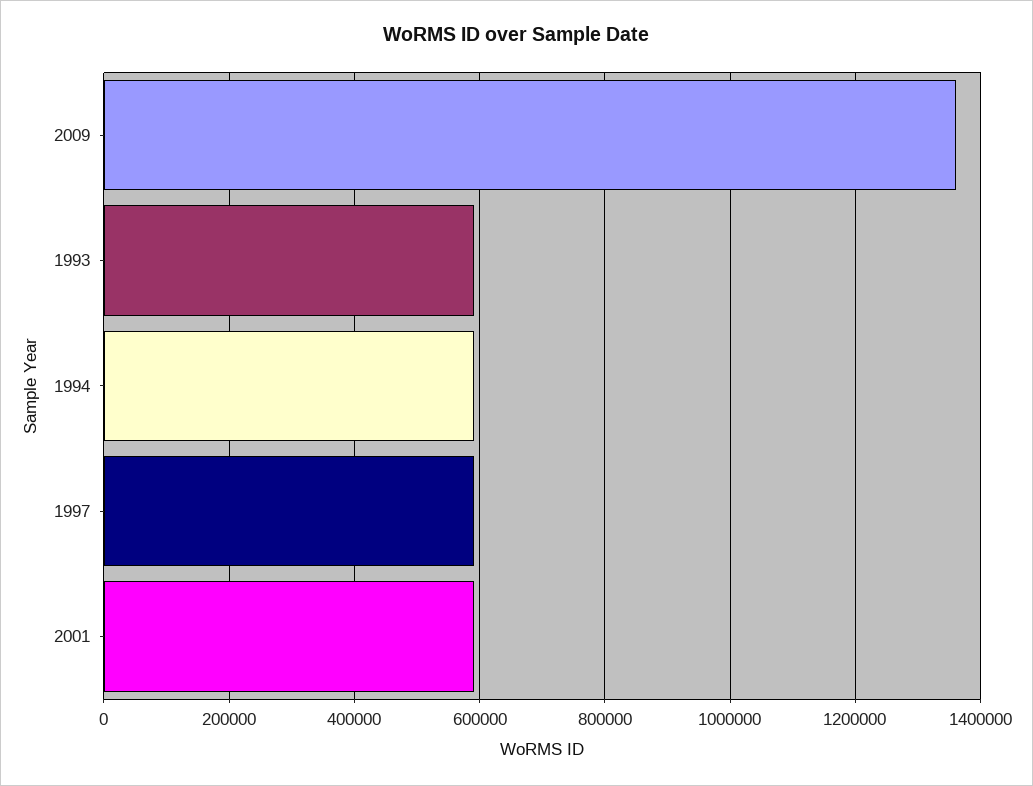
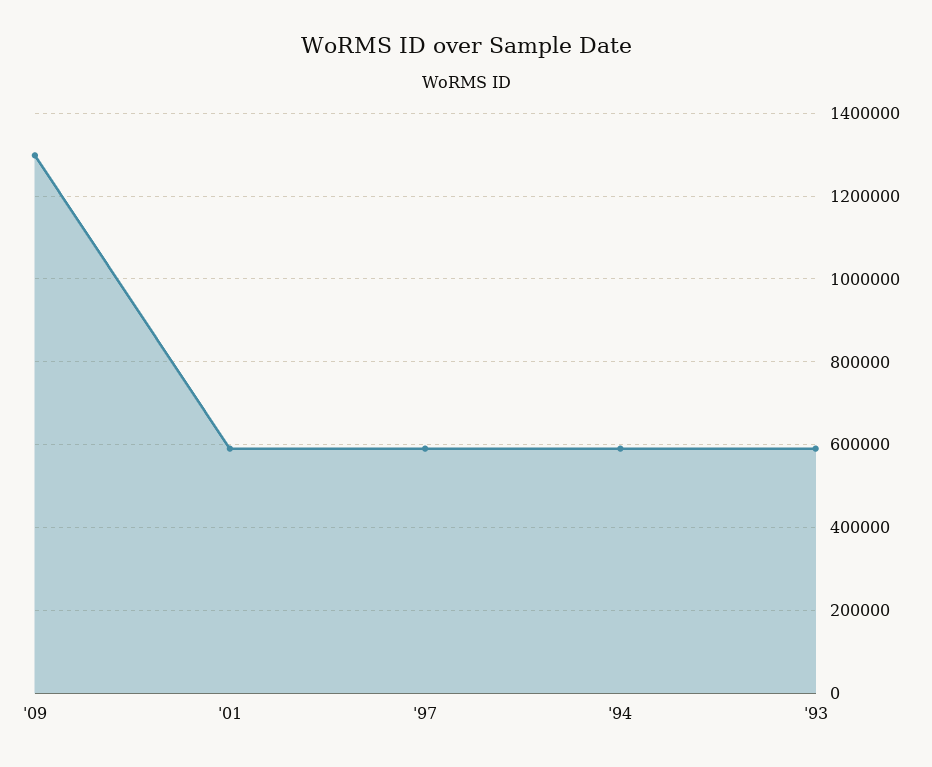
2009: 1360000 -> 1300000

